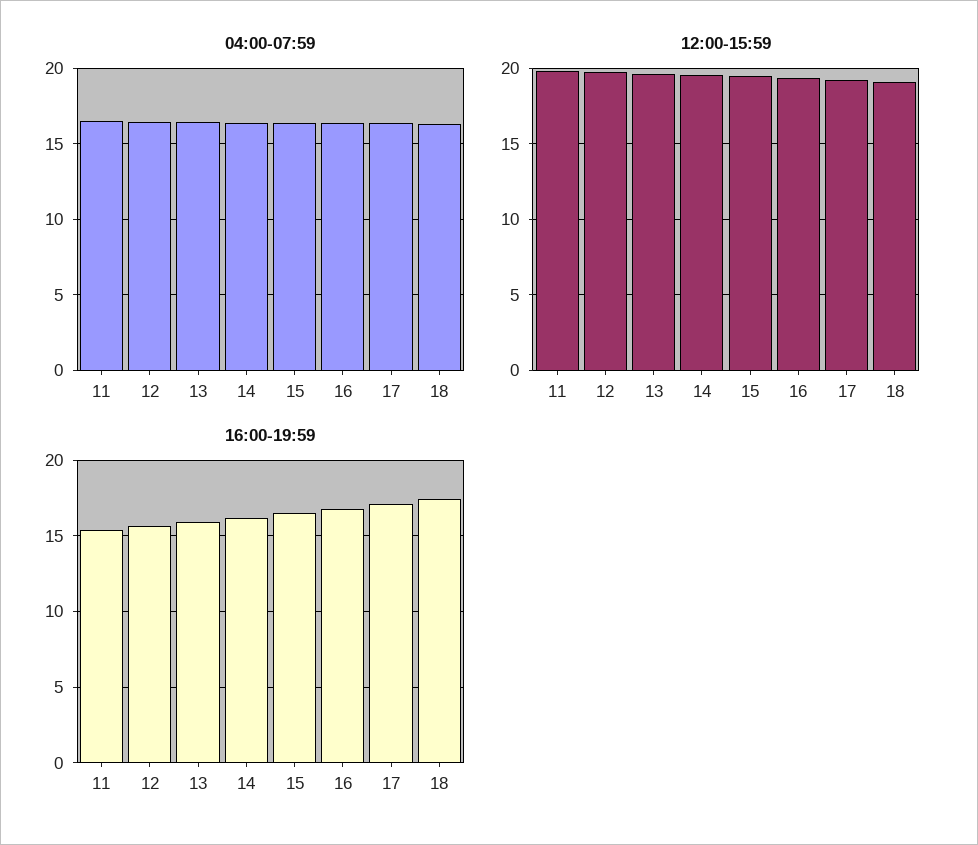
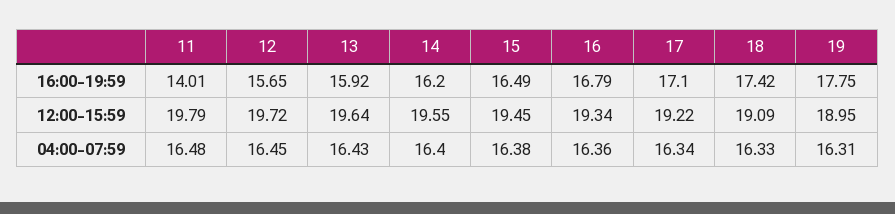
16:00-19:59, 11: 15.5 -> 14.01
16:00-19:59, 19: none -> 17.75
12:00-15:59, 19: none -> 18.95
04:00-07:59, 19: none -> 16.31

